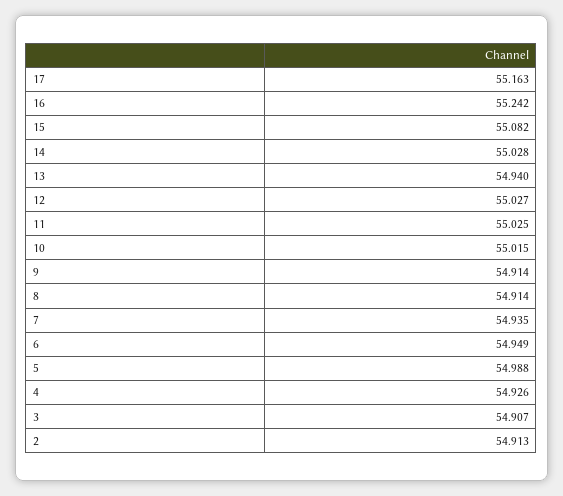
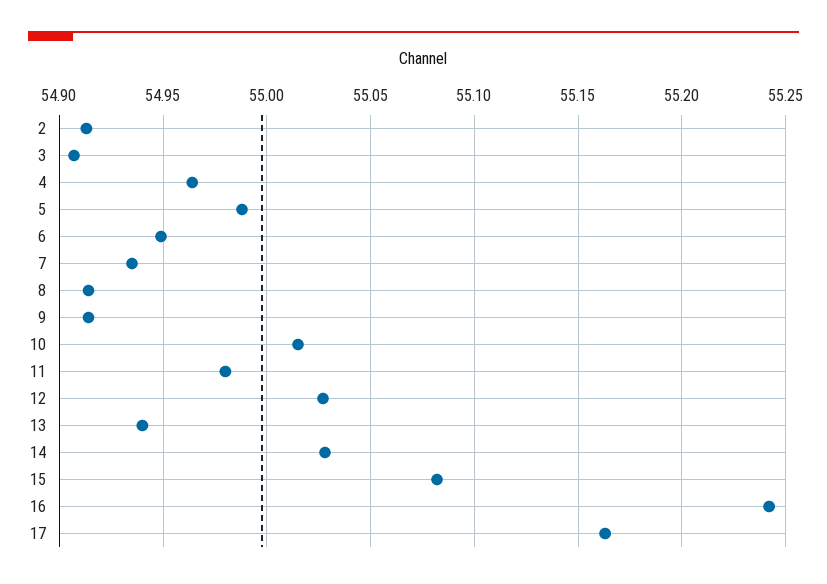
11: 55.025 -> 54.98
4: 54.926 -> 54.965

